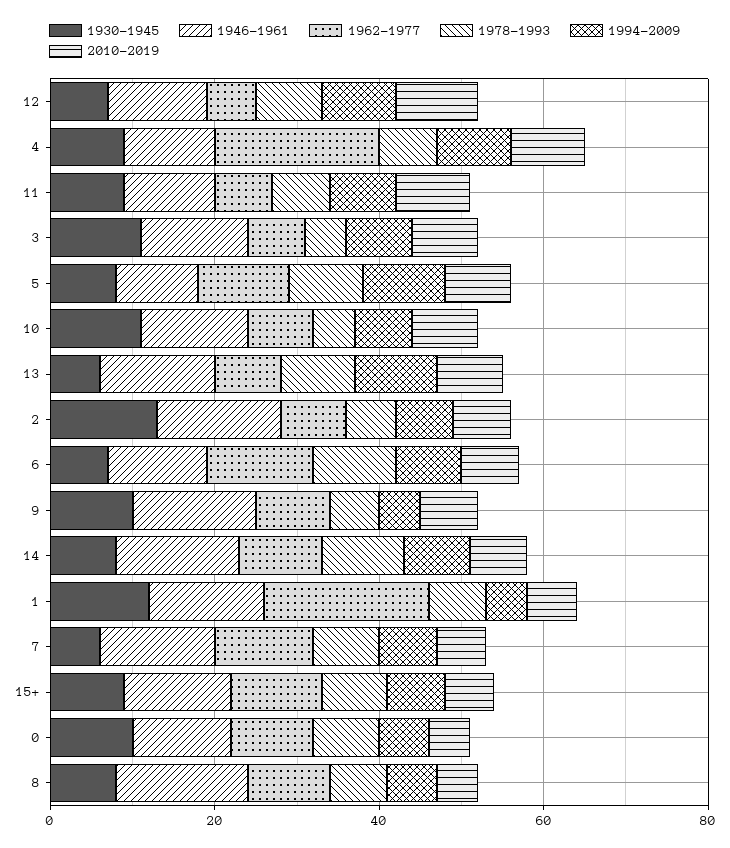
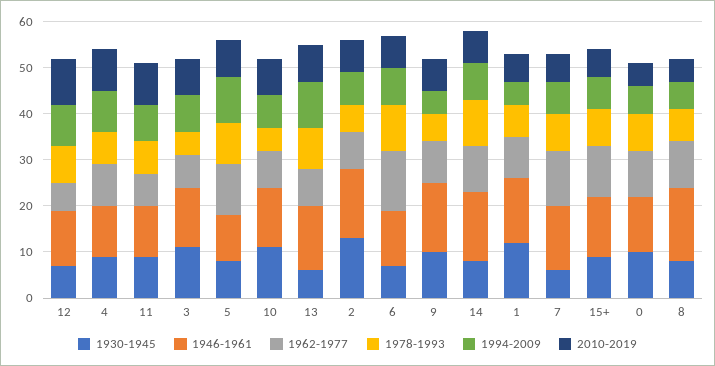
1962-1977, 4: 20 -> 10
1962-1977, 1: 20 -> 10

